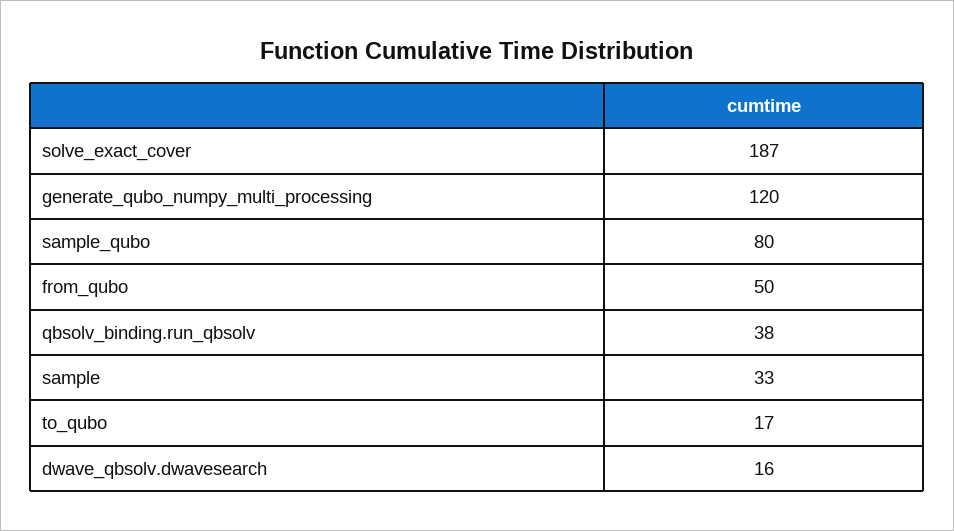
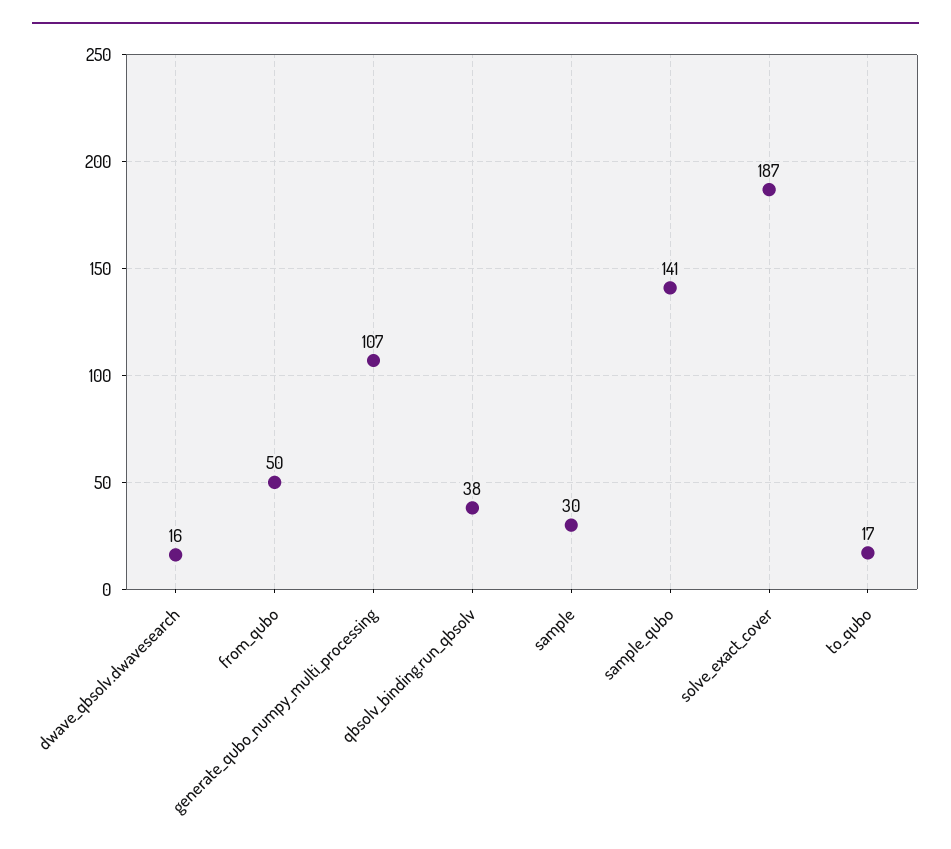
generate_qubo_numpy_multi_processing: 120 -> 107
sample_qubo: 80 -> 141
sample: 33 -> 30

